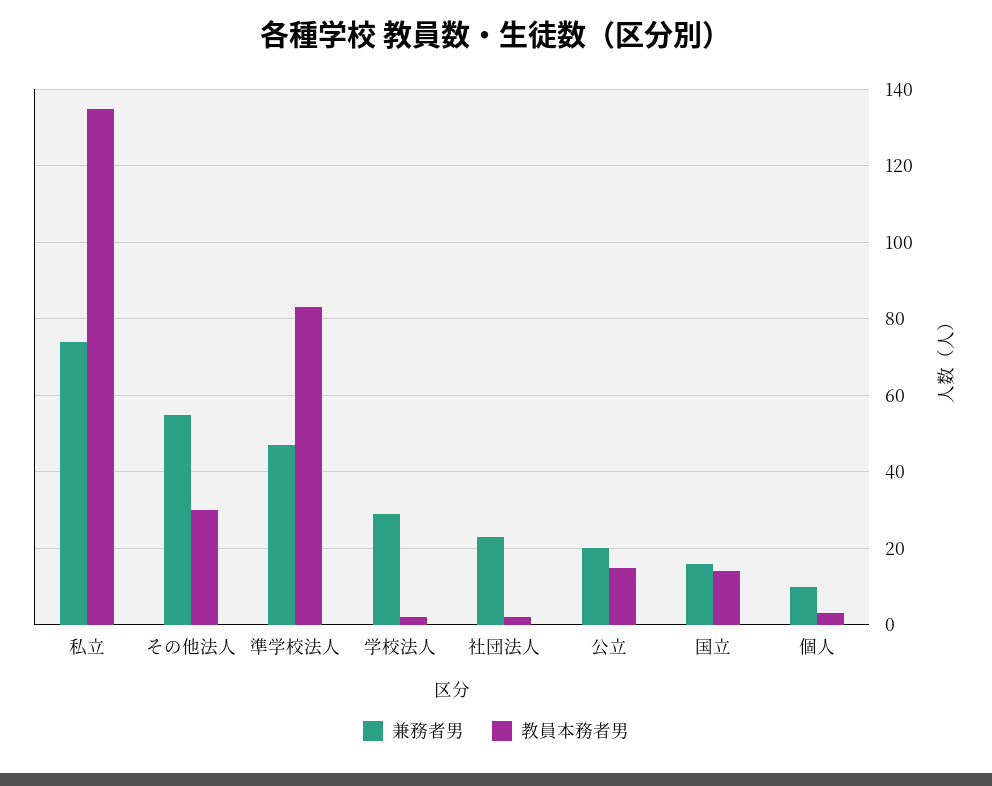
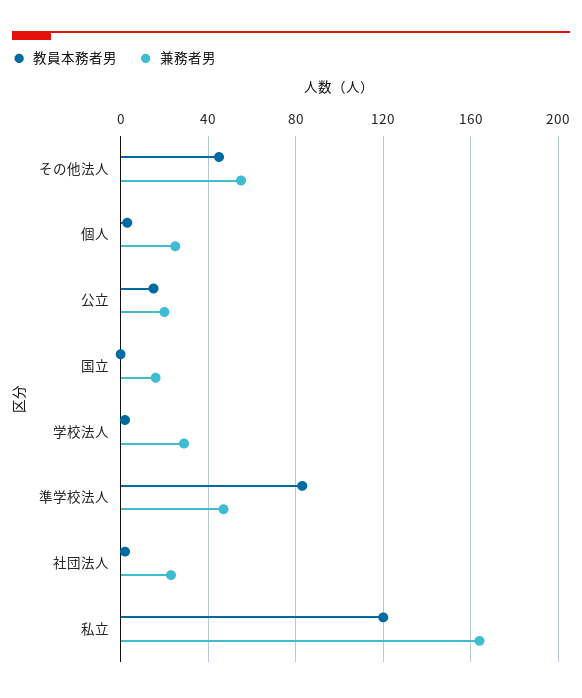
兼務者男, 私立: 75 -> 165
教員本務者男, 私立: 135 -> 120
教員本務者男, その他法人: 30 -> 45
教員本務者男, 国立: 15 -> 0
兼務者男, 個人: 10 -> 25

